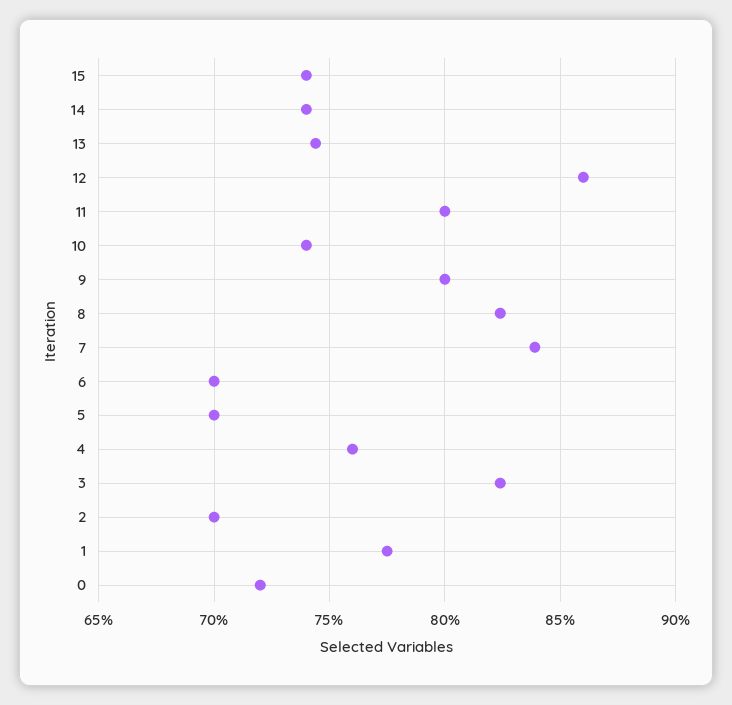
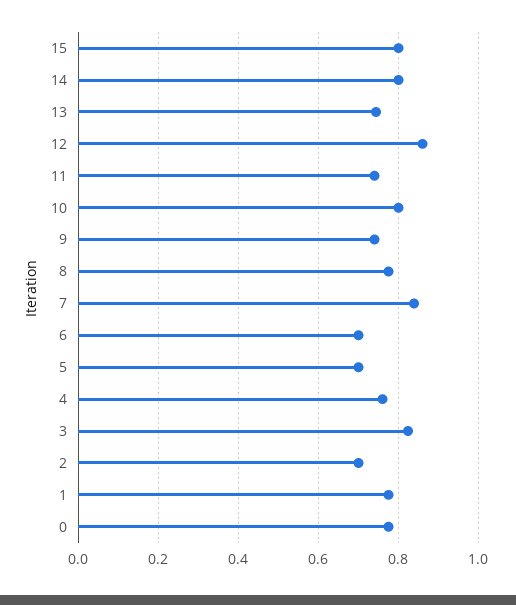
15: 0.74 -> 0.8
14: 0.74 -> 0.8
11: 0.8 -> 0.74
10: 0.74 -> 0.8
9: 0.8 -> 0.74
8: 0.825 -> 0.78
0: 0.72 -> 0.78

